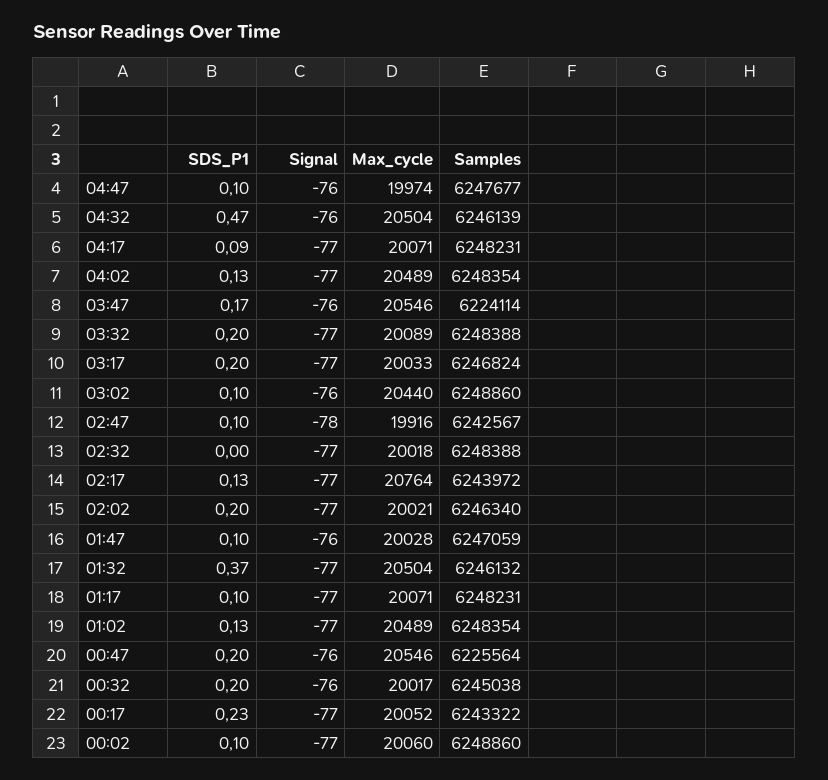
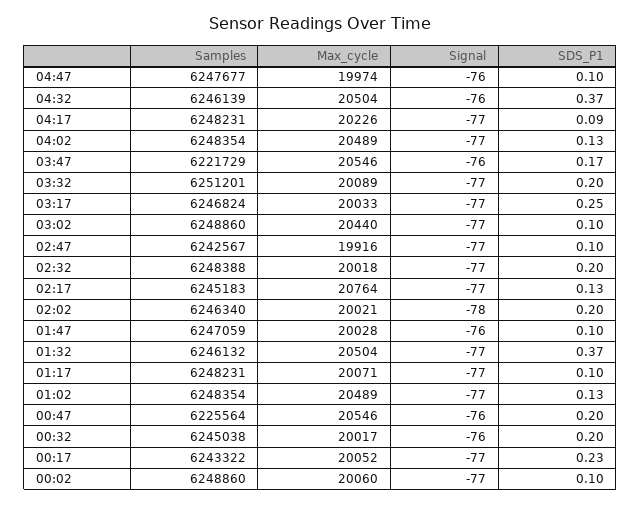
SDS_P1, 04:32: 0.47 -> 0.37
Max_cycle, 04:17: 20071 -> 20226
Samples, 03:47: 6224114 -> 6221729
Samples, 03:32: 6248388 -> 6251201
SDS_P1, 03:17: 0.2 -> 0.25
Signal, 03:02: -76 -> -77
Signal, 02:47: -78 -> -77
SDS_P1, 02:32: 0 -> 0.2
Samples, 02:17: 6243972 -> 6245183
Signal, 02:02: -77 -> -78

